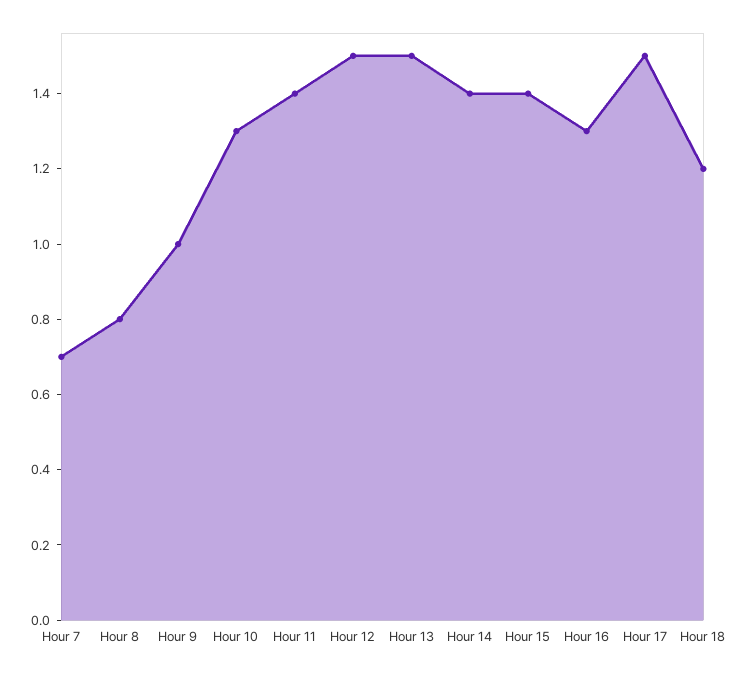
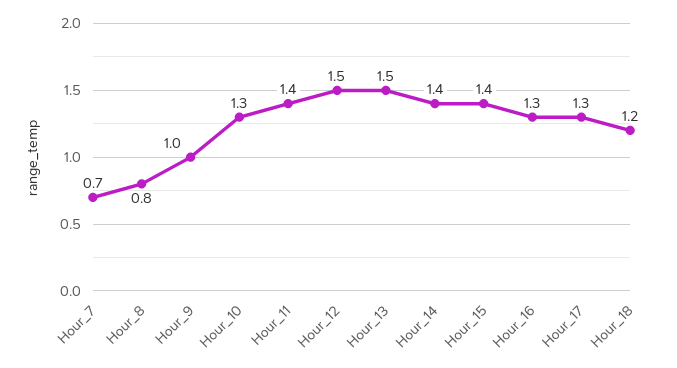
Hour 17: 1.5 -> 1.3

